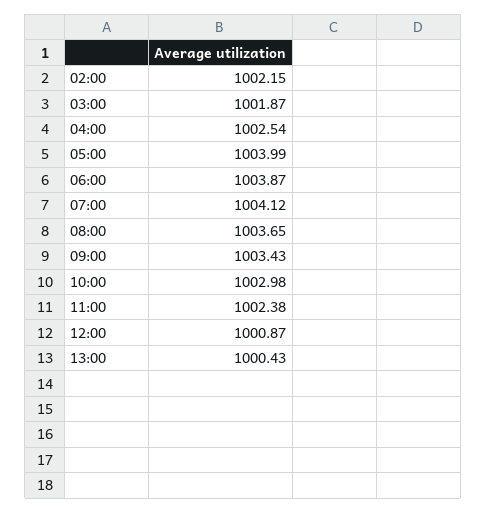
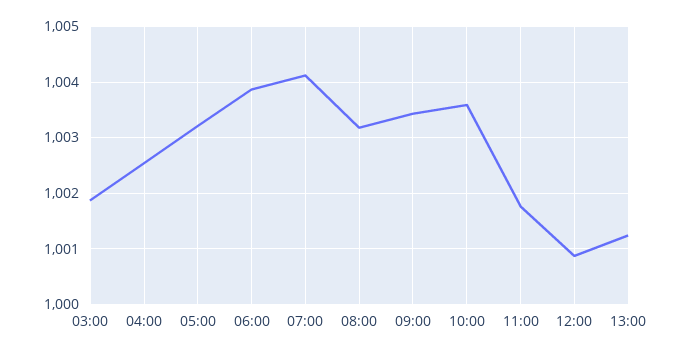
02:00: 1002.15 -> none
05:00: 1003.99 -> 1003.2
08:00: 1003.65 -> 1003.2
10:00: 1002.98 -> 1003.6
11:00: 1002.38 -> 1001.8
13:00: 1000.43 -> 1001.2

